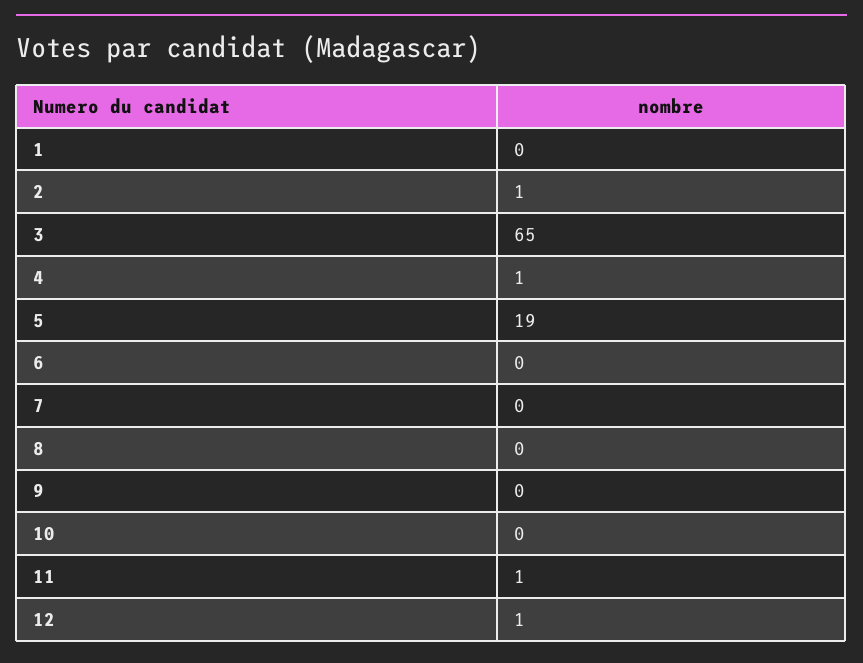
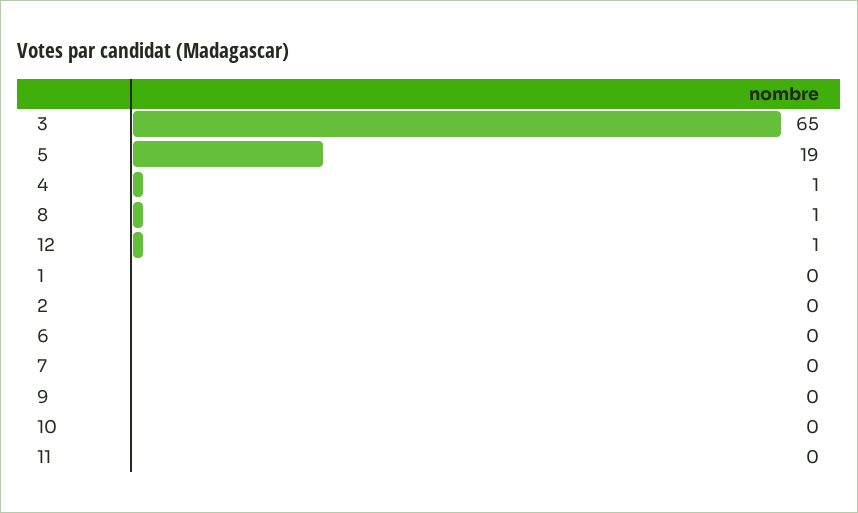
2: 1 -> 0
8: 0 -> 1
11: 1 -> 0

